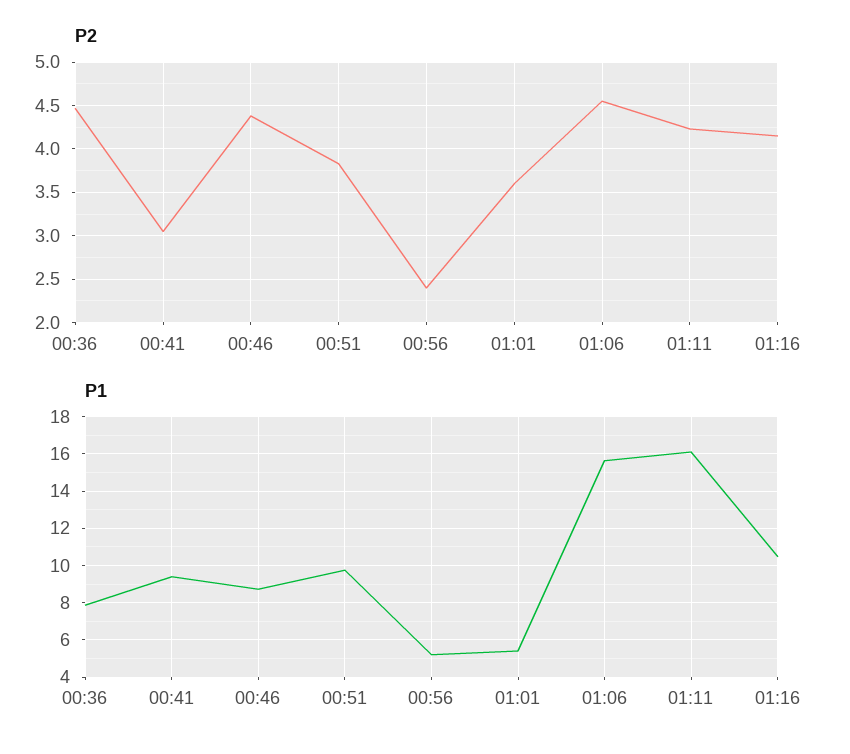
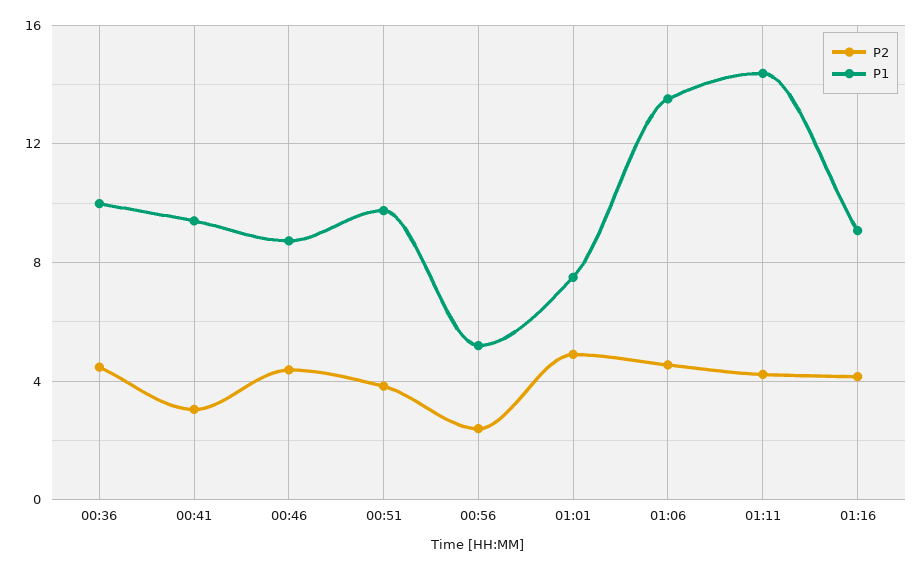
P2, 01:01: 3.6 -> 5
P1, 00:36: 8 -> 10
P1, 01:01: 5.5 -> 7.5
P1, 01:06: 15.5 -> 13.5
P1, 01:11: 16 -> 14.5
P1, 01:16: 10.5 -> 9

